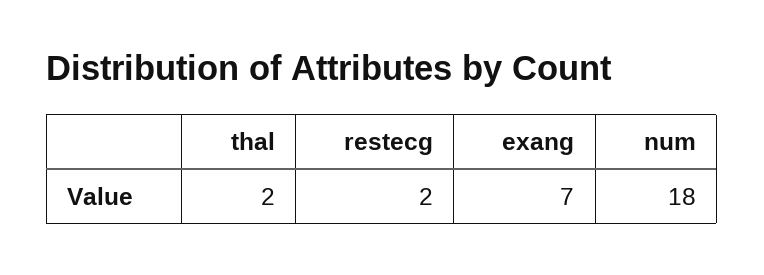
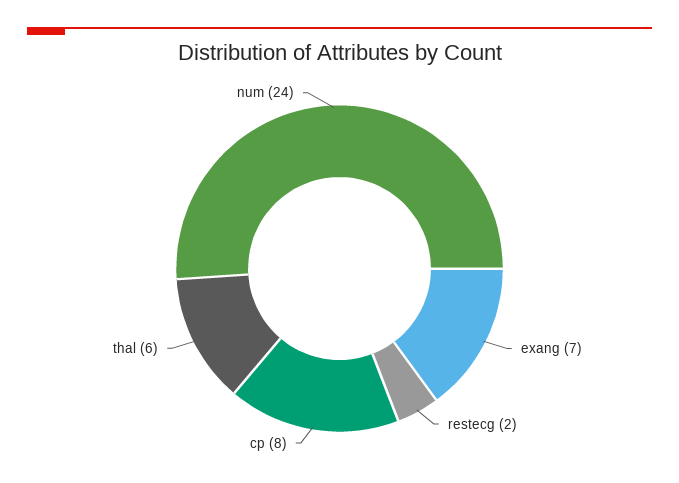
thal: 2 -> 6
num: 18 -> 24
cp: none -> 8

